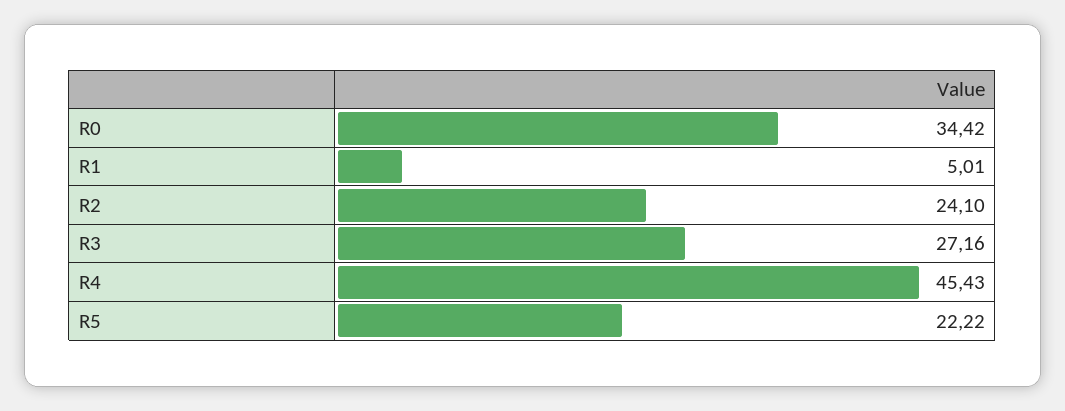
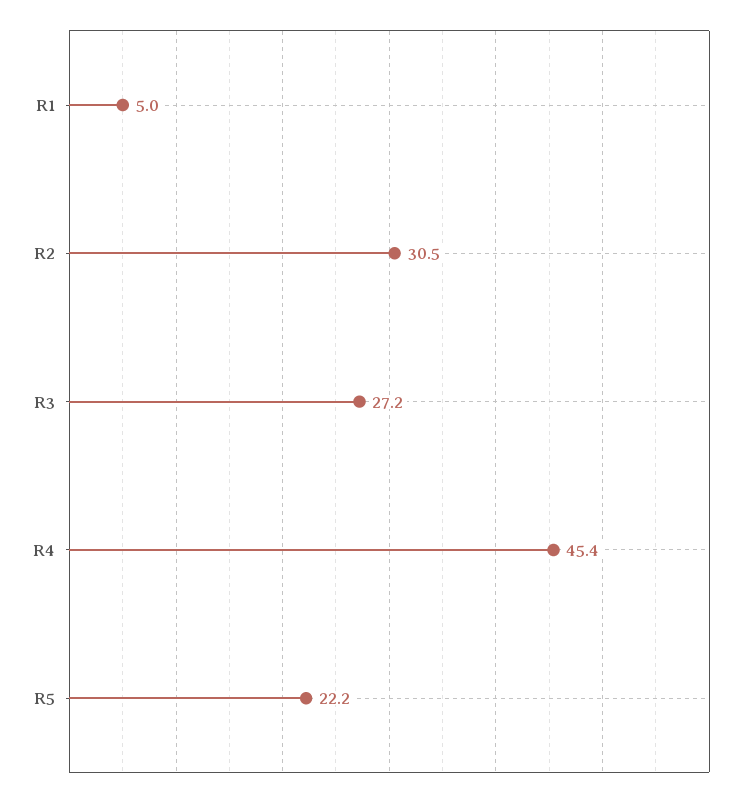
R0: 34.42 -> none
R2: 24.1 -> 30.5

